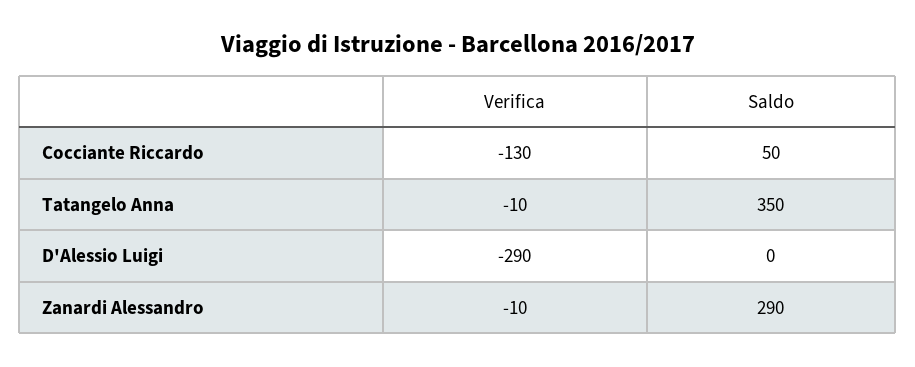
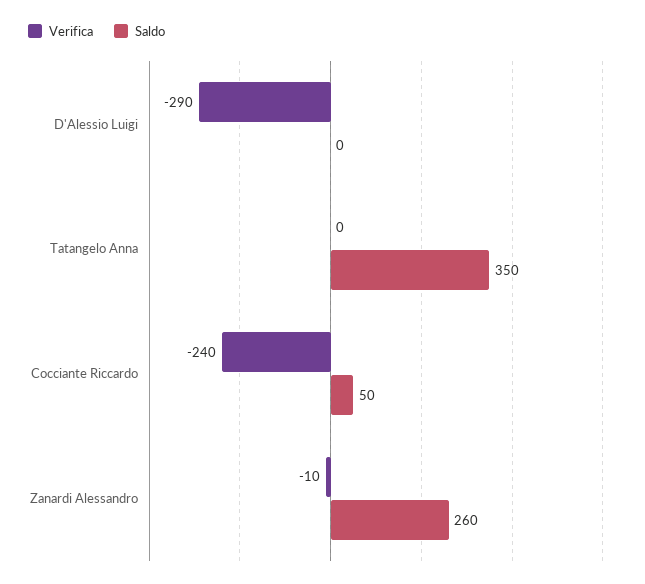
Verifica, Cocciante Riccardo: -130 -> -240
Verifica, Tatangelo Anna: -10 -> 0
Saldo, Zanardi Alessandro: 290 -> 260

